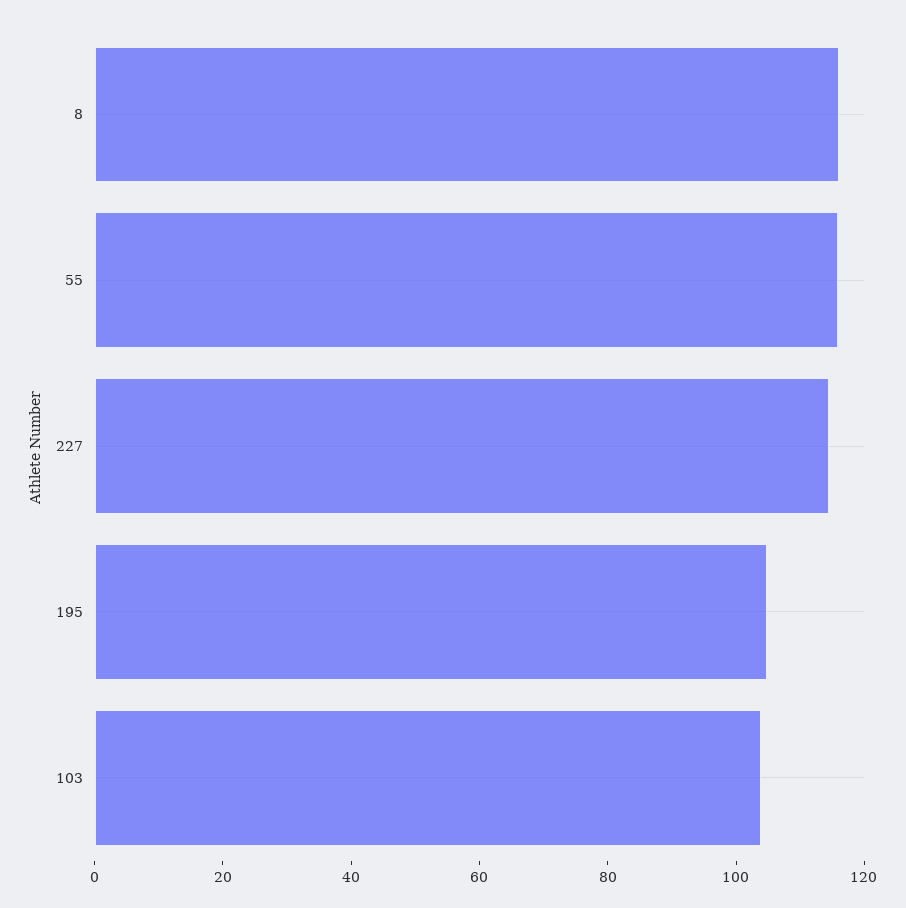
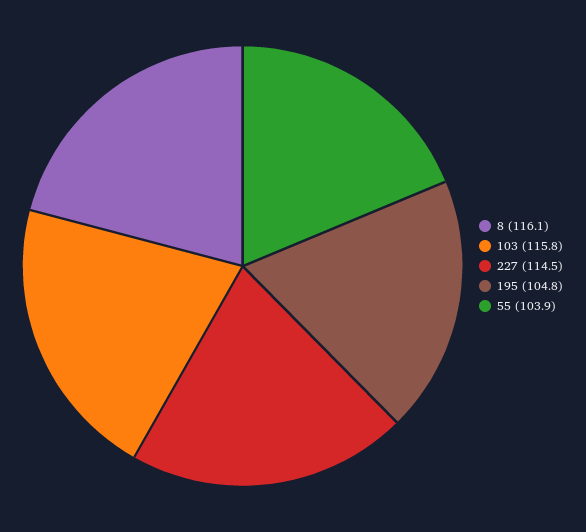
55: 115 -> 103.9
103: 105 -> 115.8

